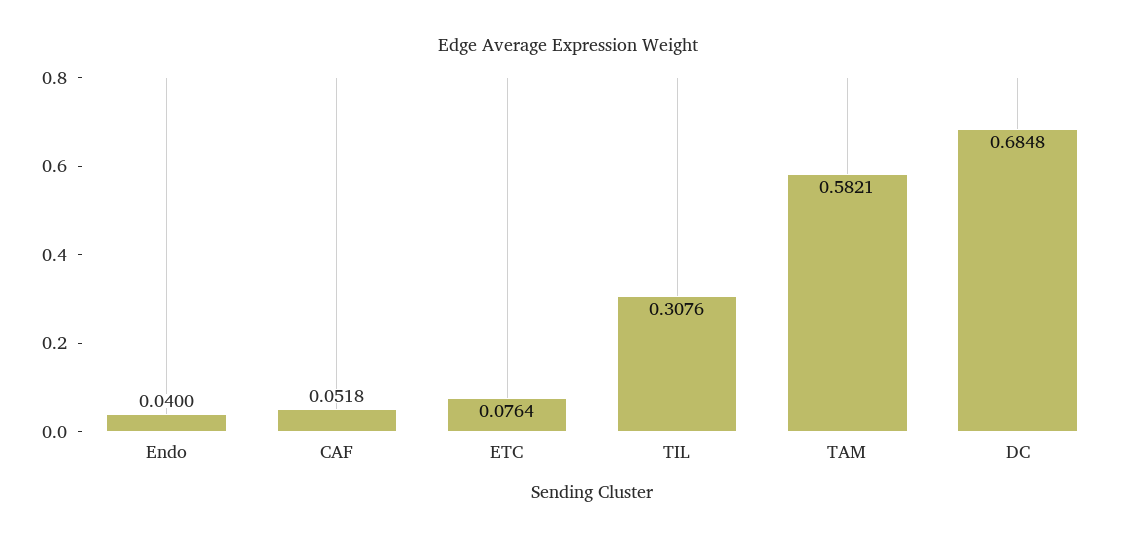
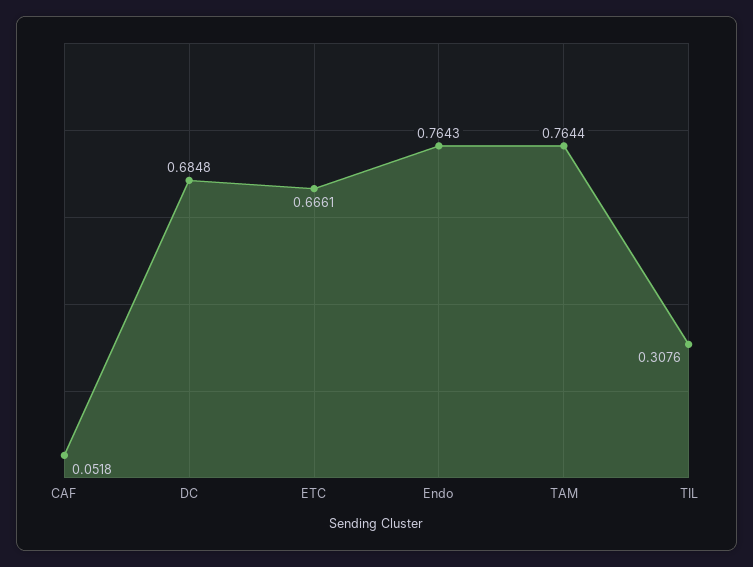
Endo: 0.04 -> 0.7643
ETC: 0.0764 -> 0.6661
TAM: 0.5821 -> 0.7644

